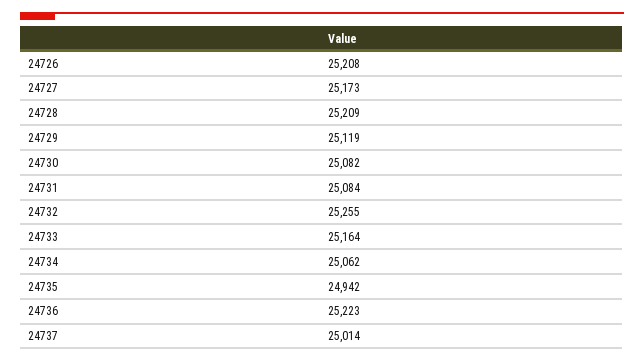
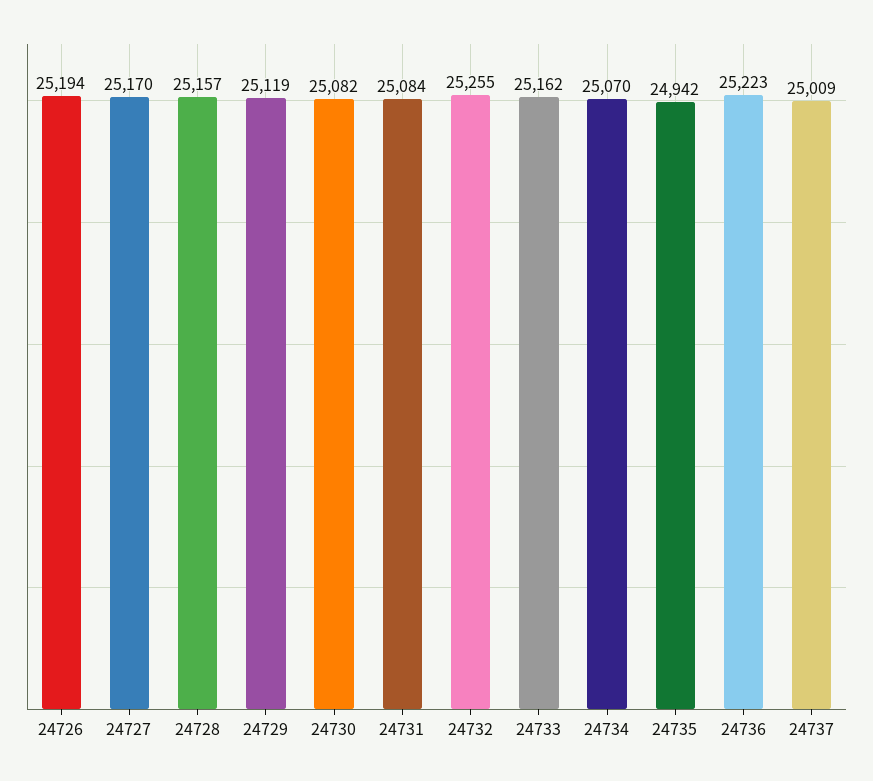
24726: 25208 -> 25194
24727: 25173 -> 25170
24728: 25209 -> 25157
24733: 25164 -> 25162
24734: 25062 -> 25070
24737: 25014 -> 25009

